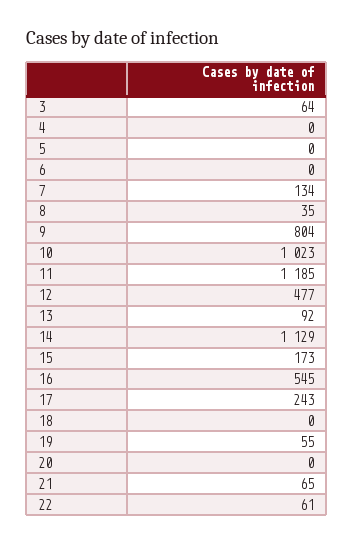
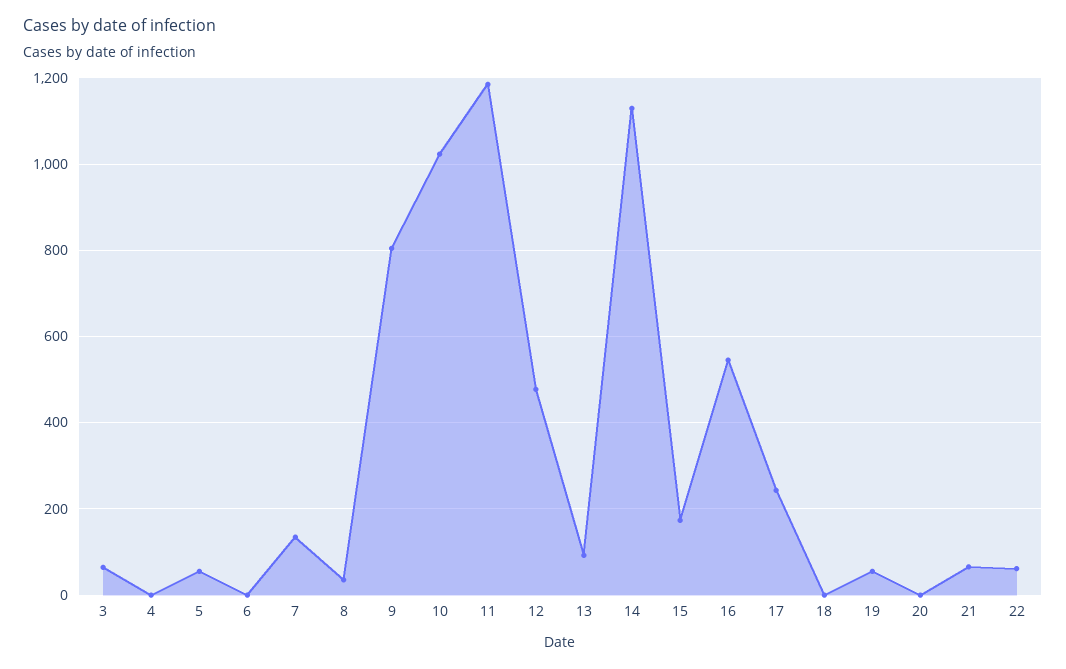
5: 0 -> 60

